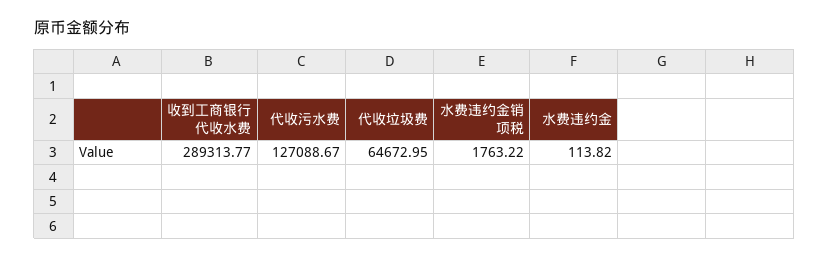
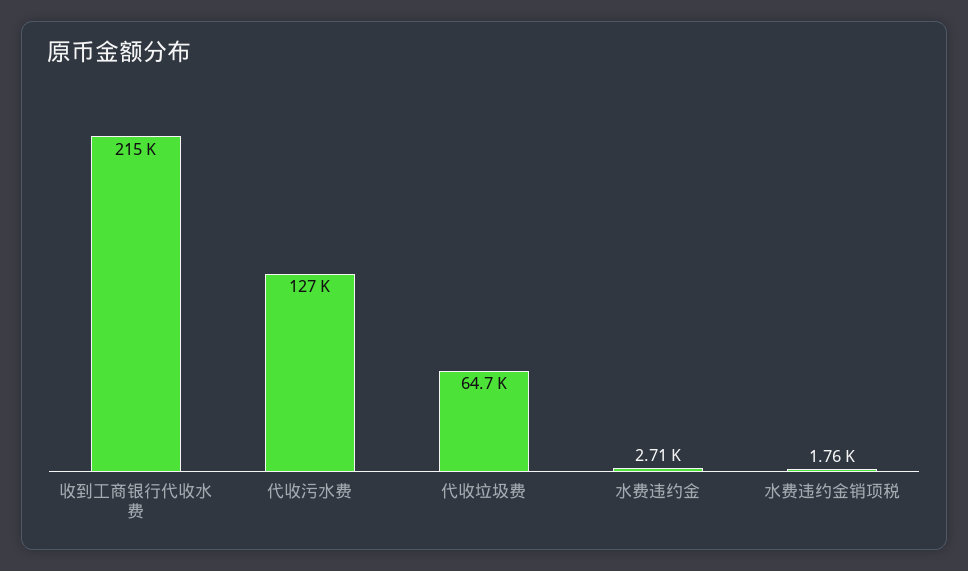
收到工商银行代收水费: 289313.77 -> 215000
水费违约金: 113.82 -> 2710

